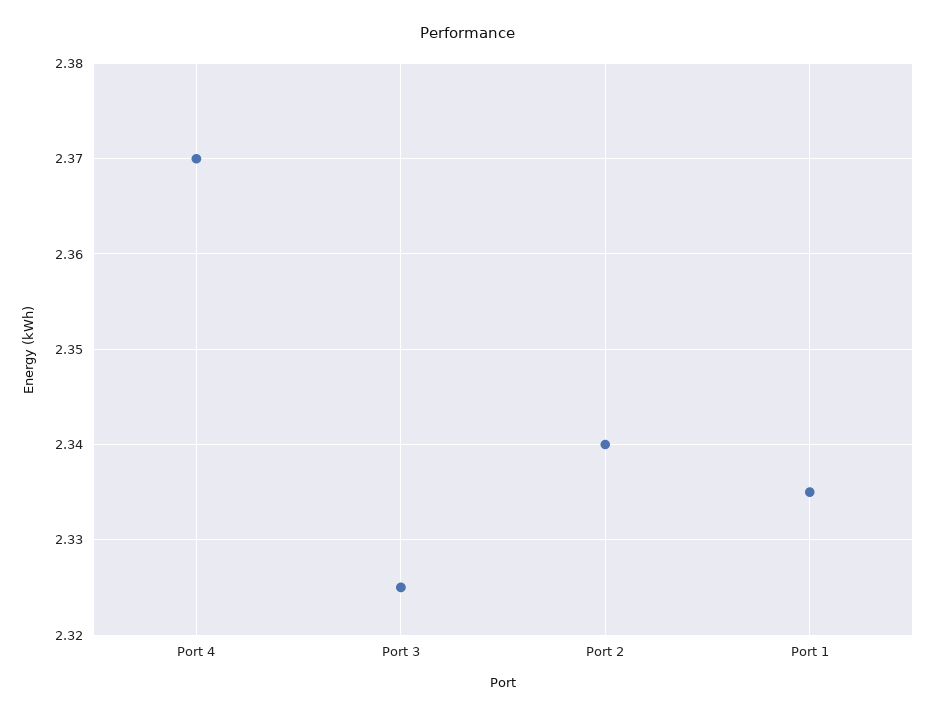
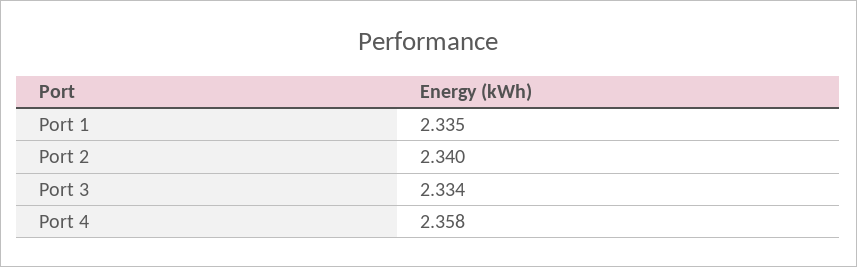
Port 4: 2.37 -> 2.358
Port 3: 2.325 -> 2.334

